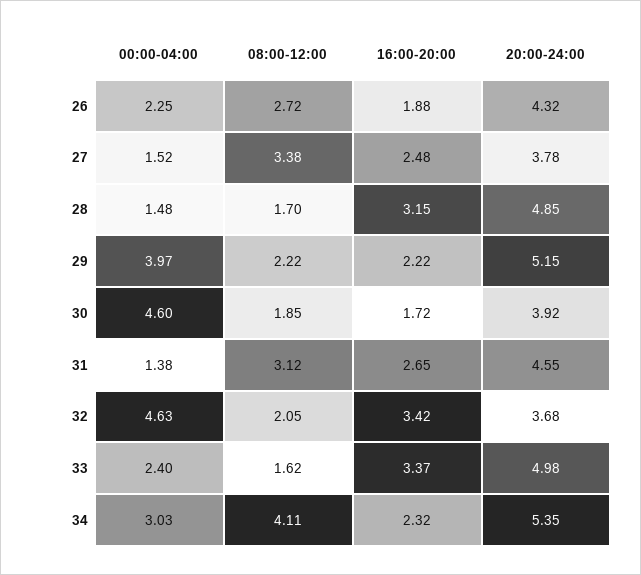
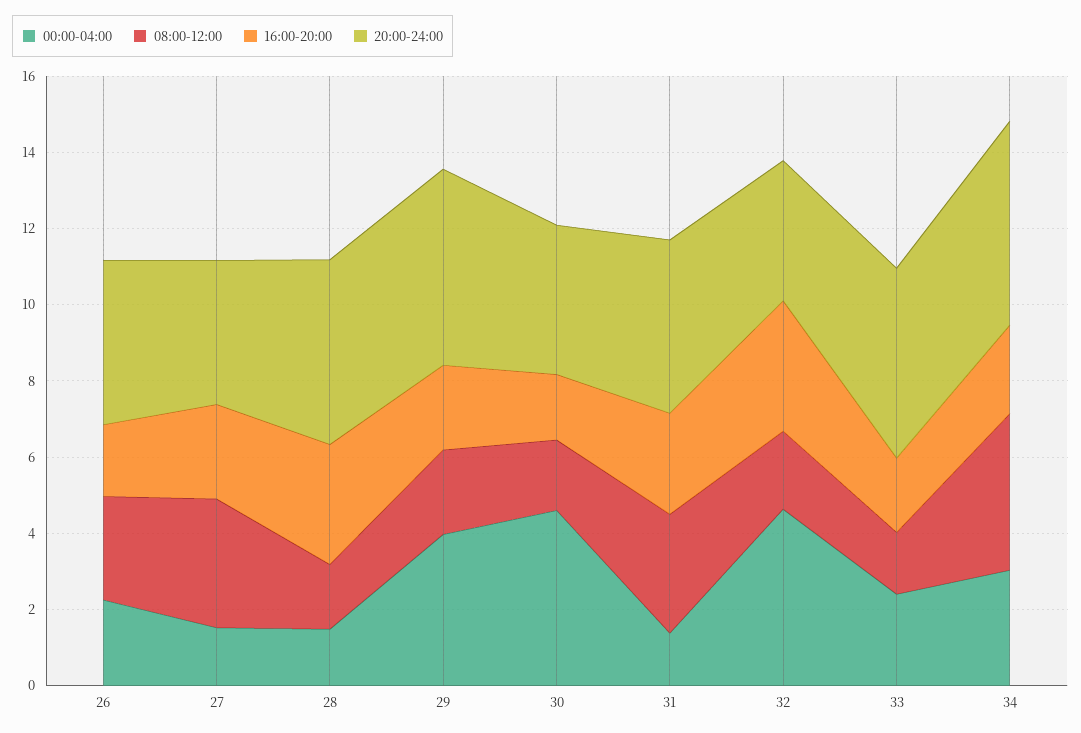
16:00-20:00, 33: 3.37 -> 2

